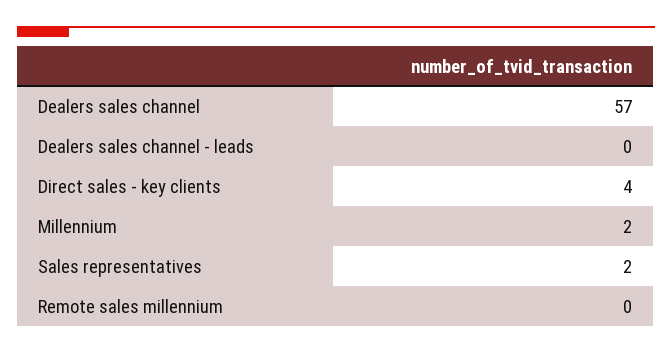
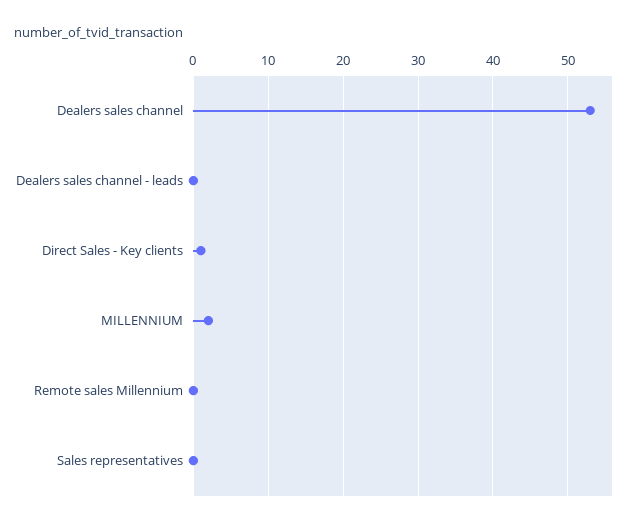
Dealers sales channel: 57 -> 53
Direct sales - key clients: 4 -> 1
Sales representatives: 2 -> 0

